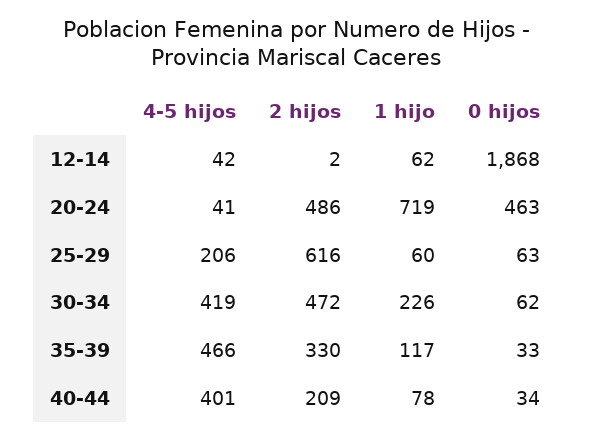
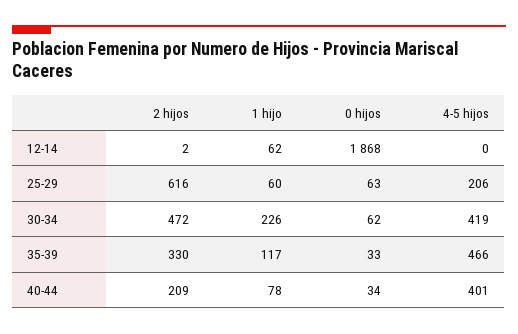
4-5 hijos, 12-14: 42 -> 0
4-5 hijos, 20-24: 41 -> none
2 hijos, 20-24: 486 -> none
1 hijo, 20-24: 719 -> none
0 hijos, 20-24: 463 -> none

